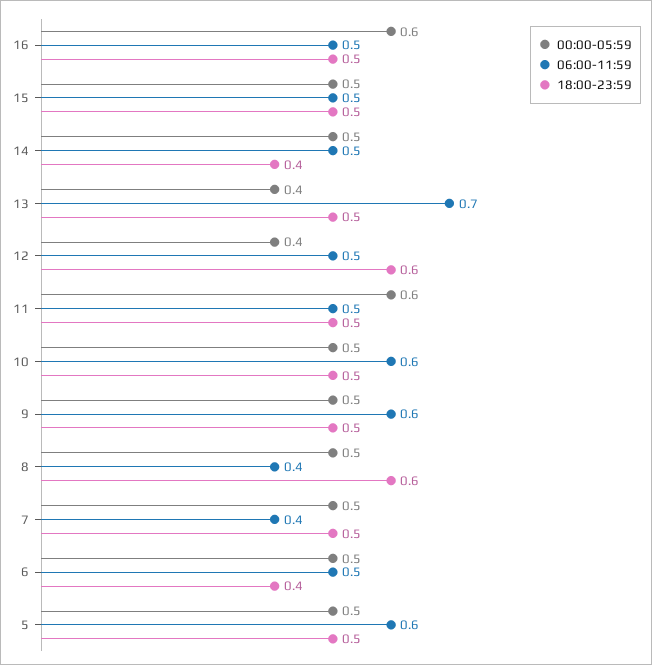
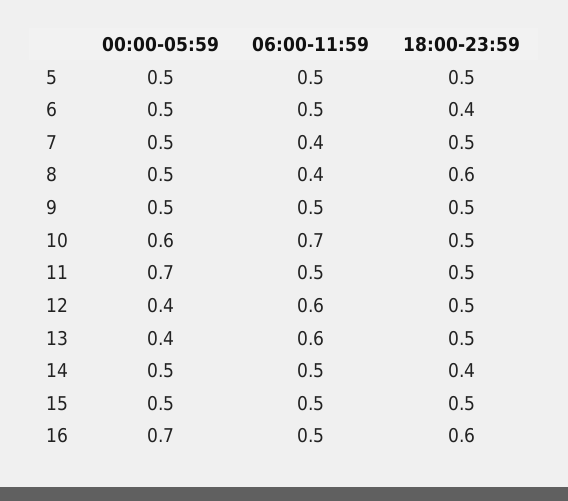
00:00-05:59, 16: 0.6 -> 0.7
18:00-23:59, 16: 0.5 -> 0.6
06:00-11:59, 13: 0.7 -> 0.6
06:00-11:59, 12: 0.5 -> 0.6
18:00-23:59, 12: 0.6 -> 0.5
00:00-05:59, 11: 0.6 -> 0.7
00:00-05:59, 10: 0.5 -> 0.6
06:00-11:59, 10: 0.6 -> 0.7
06:00-11:59, 9: 0.6 -> 0.5
06:00-11:59, 5: 0.6 -> 0.5

